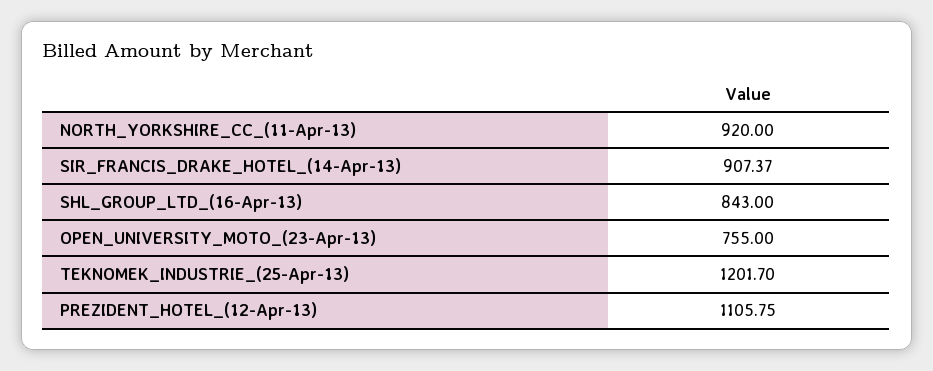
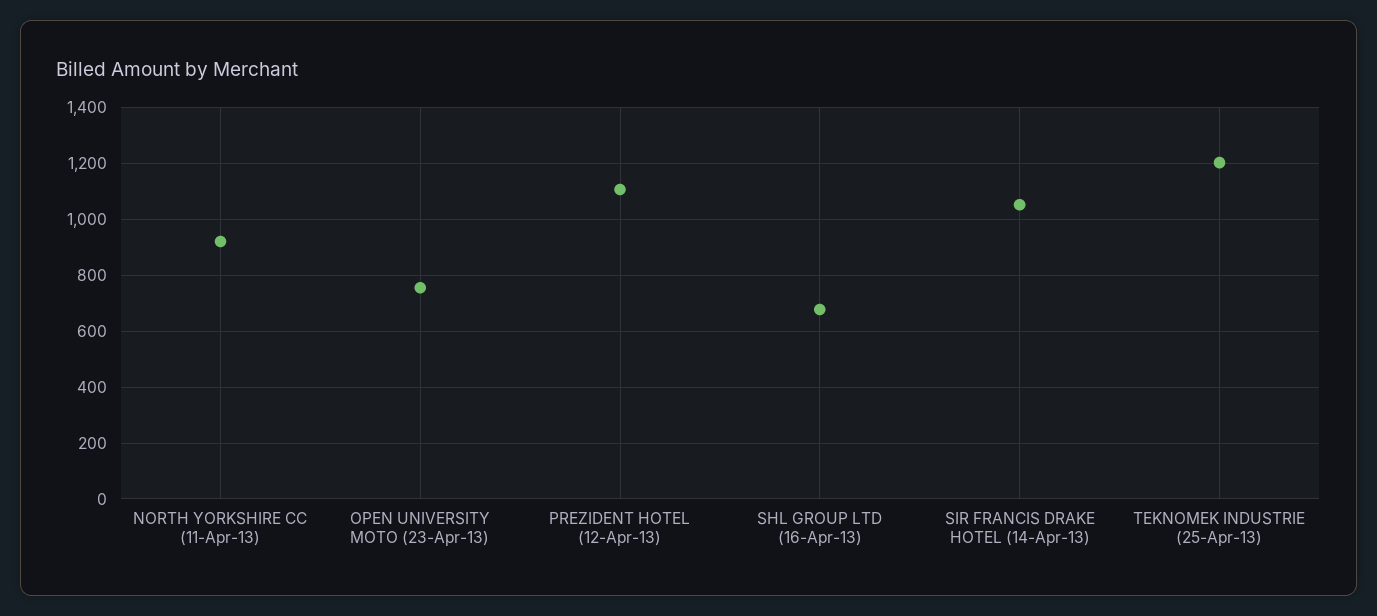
SIR_FRANCIS_DRAKE_HOTEL_(14-Apr-13): 907.37 -> 1050
SHL_GROUP_LTD_(16-Apr-13): 843 -> 675

